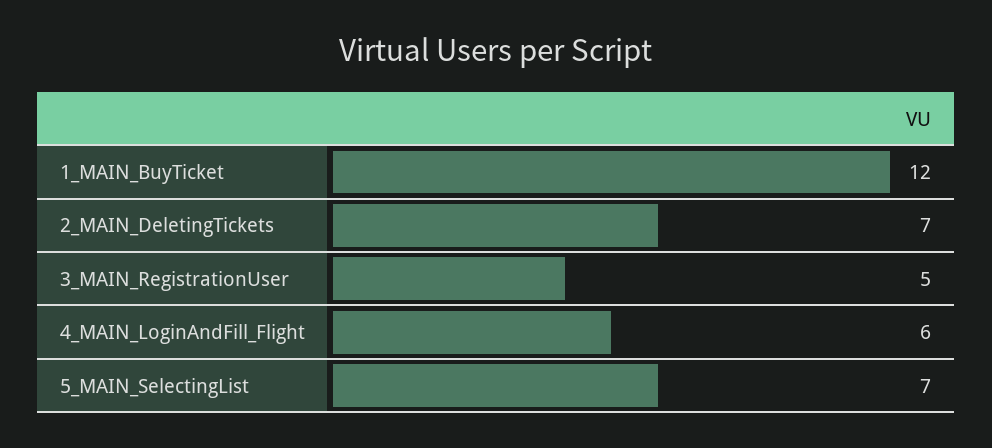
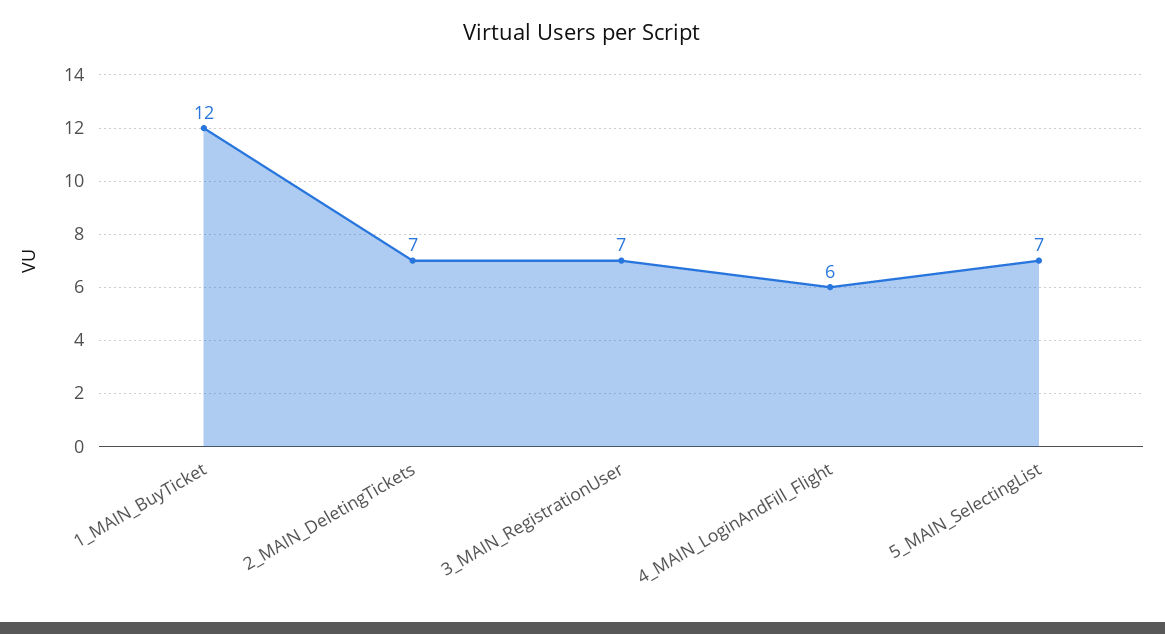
3_MAIN_RegistrationUser: 5 -> 7

